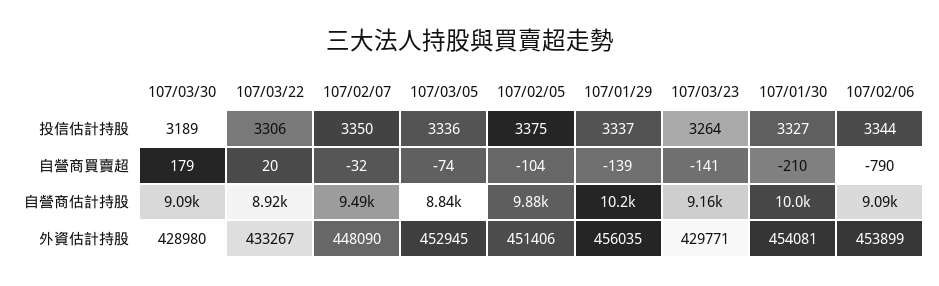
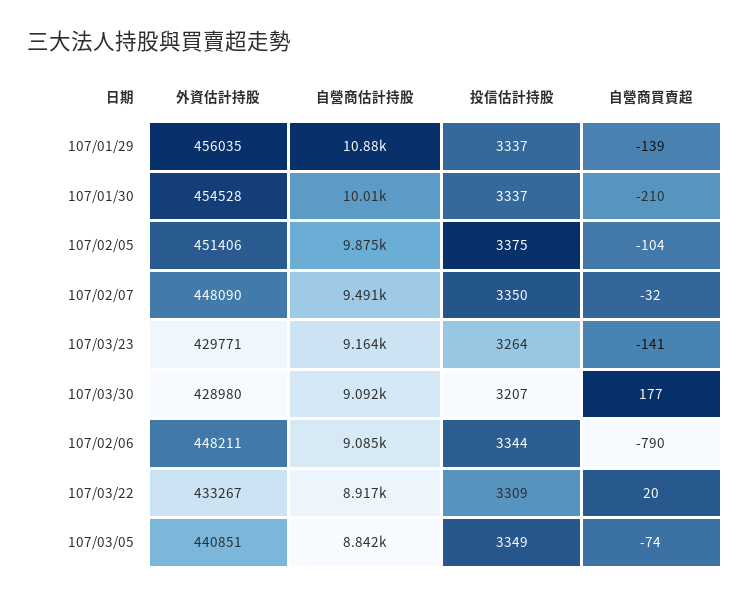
107/03/30, 投信估計持股: 3189 -> 3207
107/03/22, 投信估計持股: 3306 -> 3309
107/03/05, 投信估計持股: 3336 -> 3349
107/01/30, 投信估計持股: 3327 -> 3337
107/03/30, 自營商買賣超: 179 -> 177
107/01/29, 自營商估計持股: 10200 -> 10880
107/03/05, 外資估計持股: 452945 -> 440851
107/01/30, 外資估計持股: 454081 -> 454528
107/02/06, 外資估計持股: 453899 -> 448211

